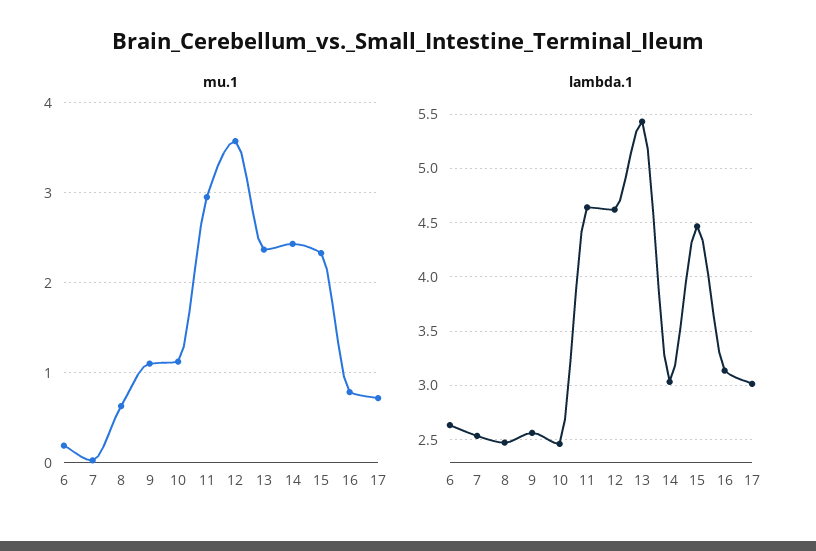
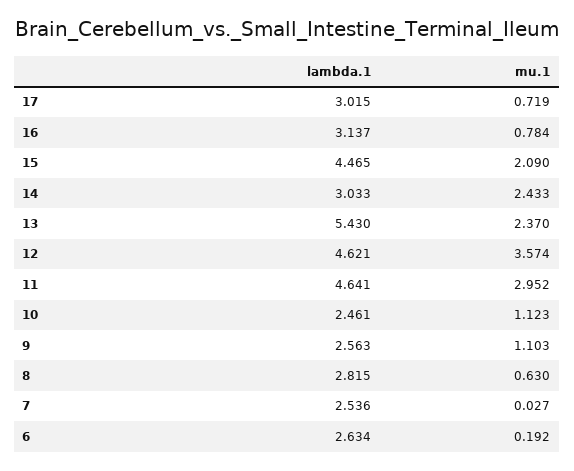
mu.1, 15: 2.3 -> 2.09
lambda.1, 8: 2.5 -> 2.815

